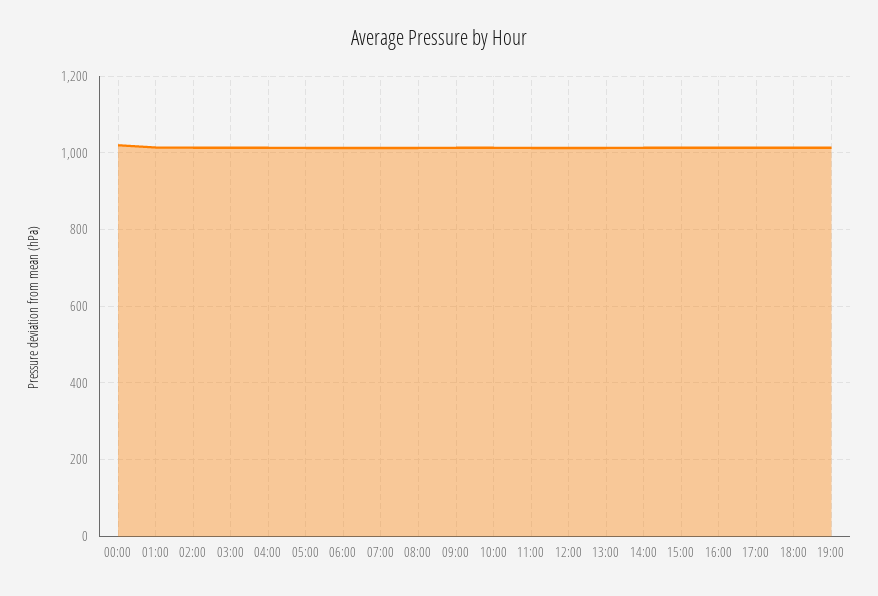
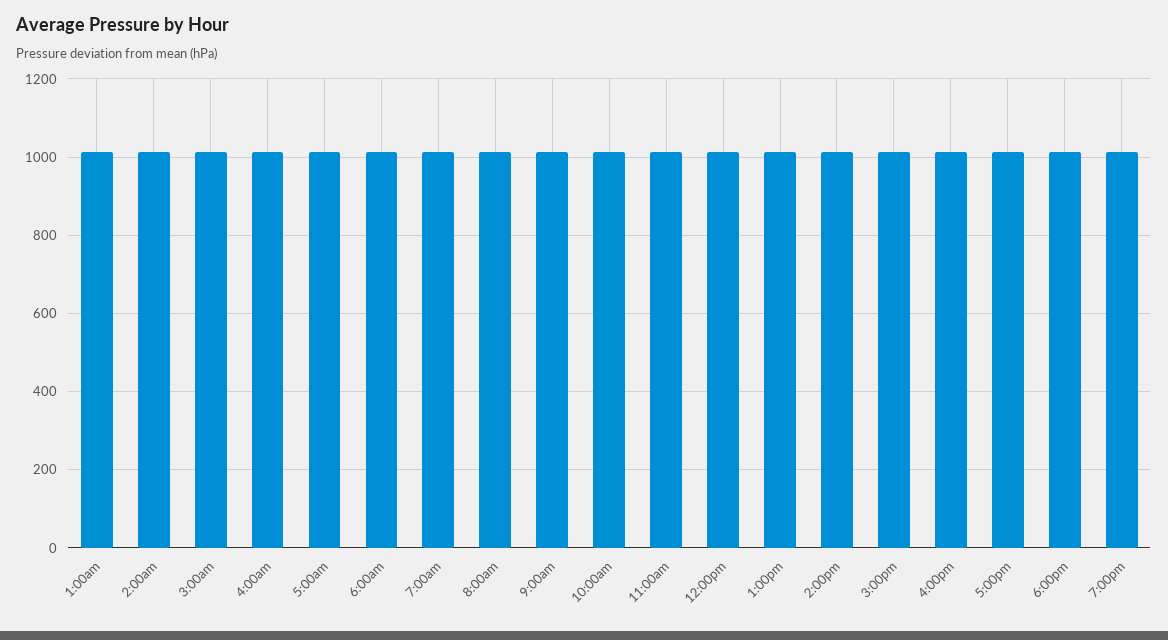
00:00: 1020 -> none

